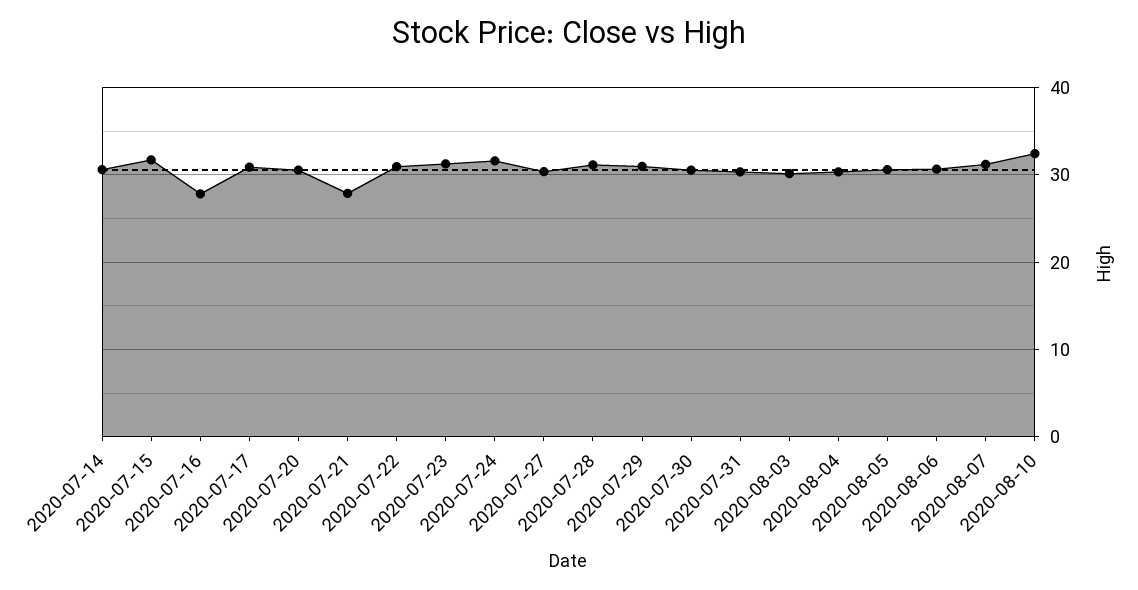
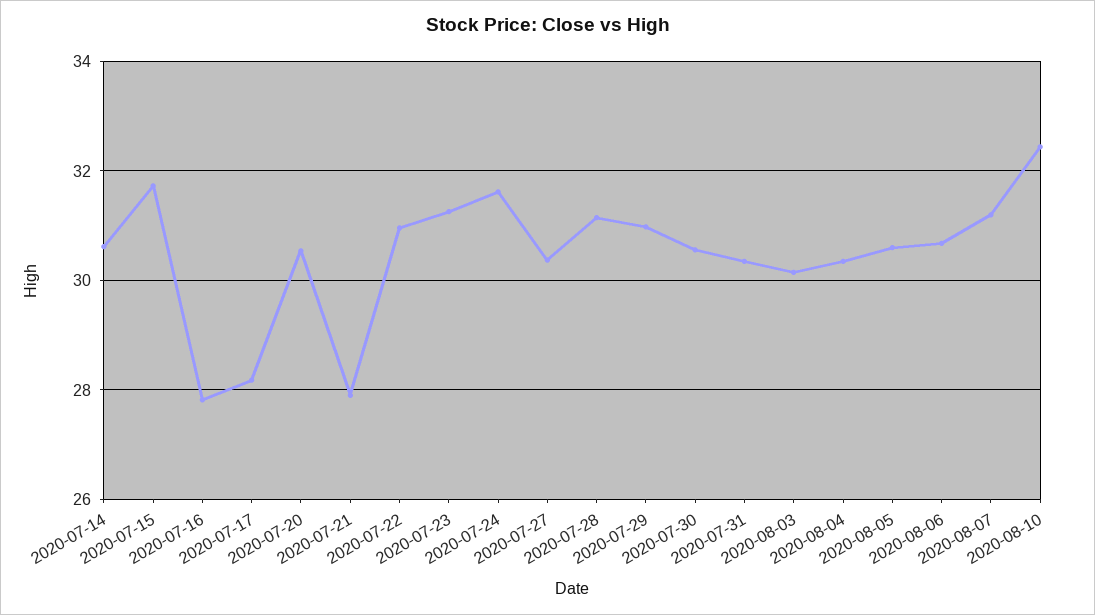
2020-07-17: 31 -> 28.2

